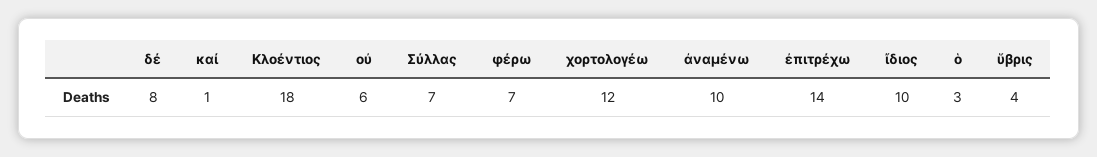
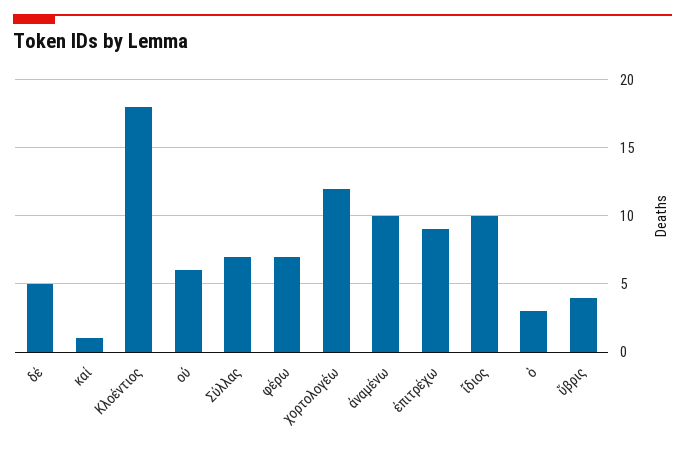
δέ: 8 -> 5
ἐπιτρέχω: 14 -> 9

